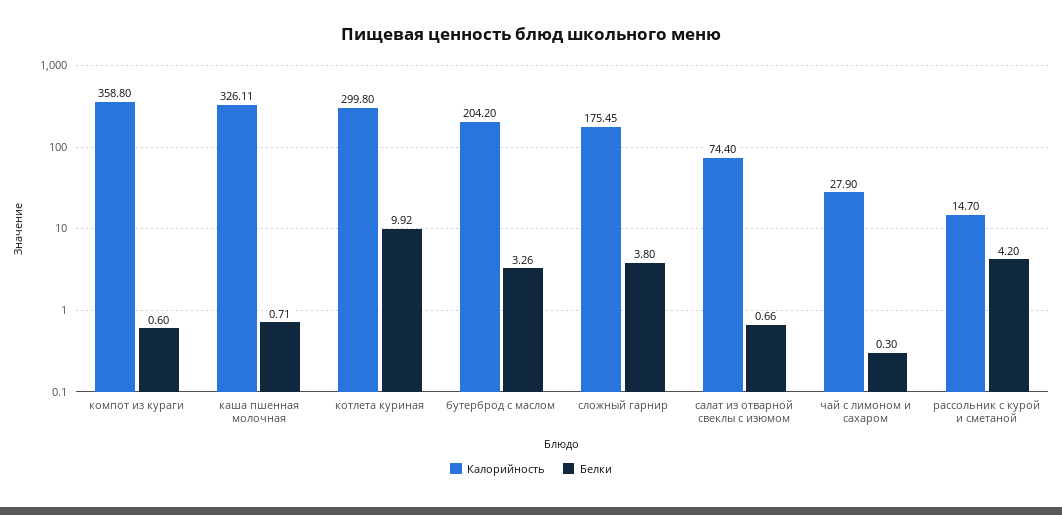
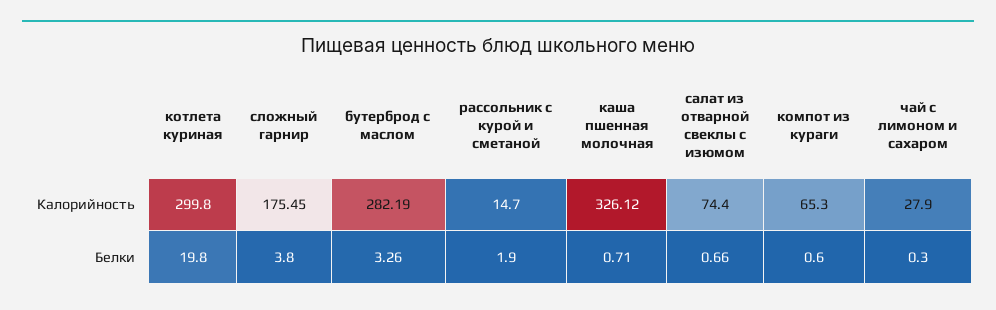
Калорийность, компот из кураги: 358.8 -> 65.3
Калорийность, каша пшенная молочная: 326.11 -> 326.12
Белки, котлета куриная: 9.92 -> 19.8
Калорийность, бутерброд с маслом: 204.2 -> 282.19
Белки, рассольник с курой и сметаной: 4.2 -> 1.9

